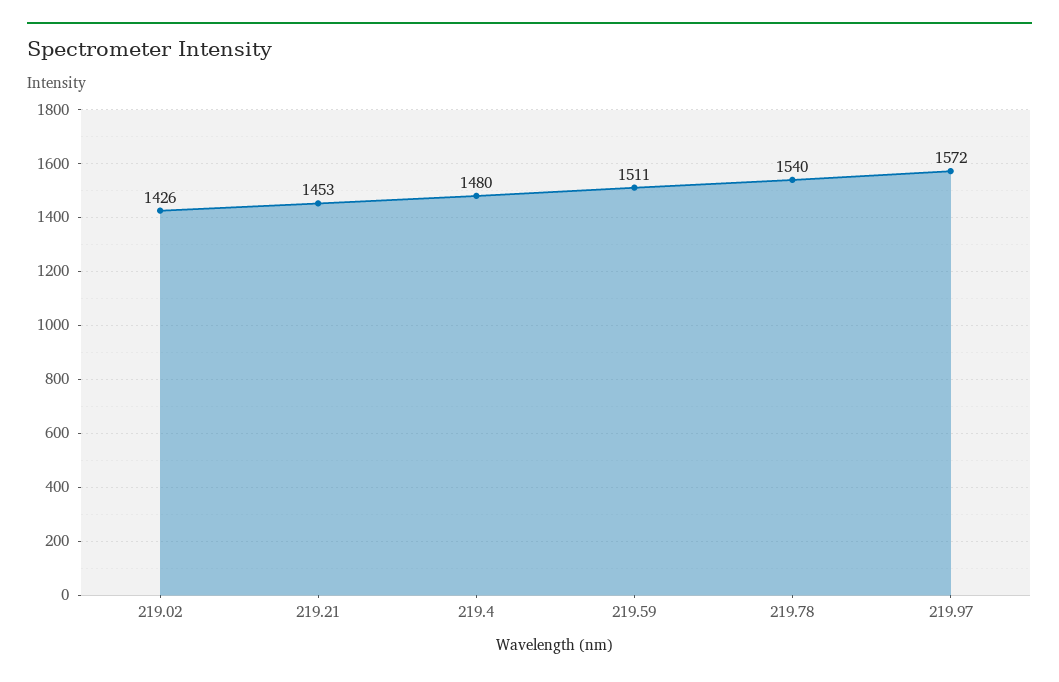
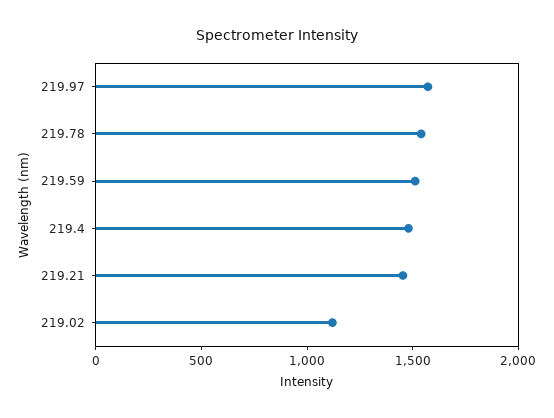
219.02: 1426 -> 1100

